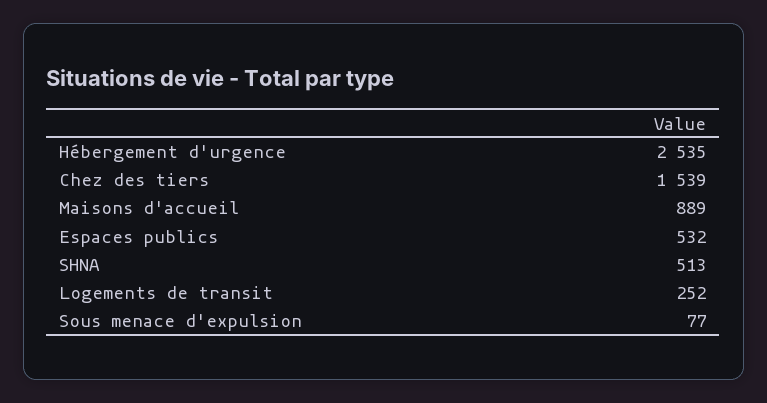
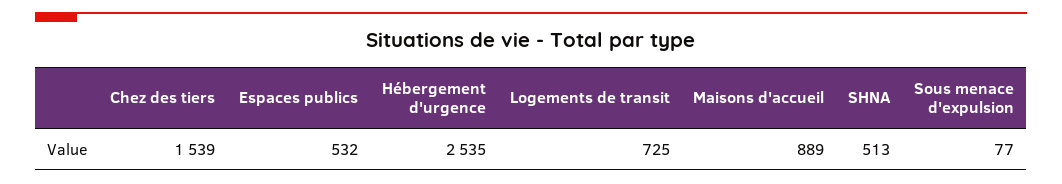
Logements de transit: 252 -> 725

